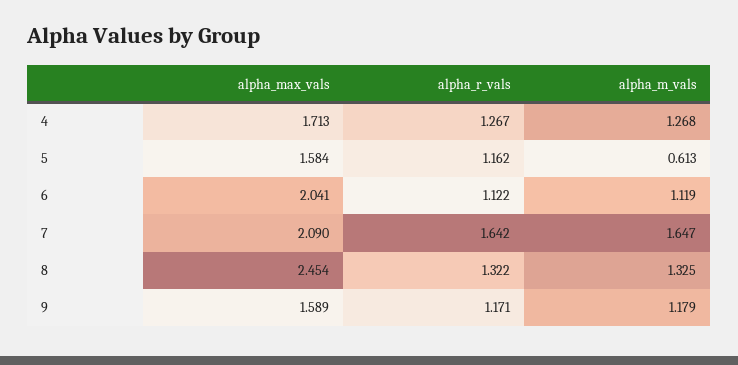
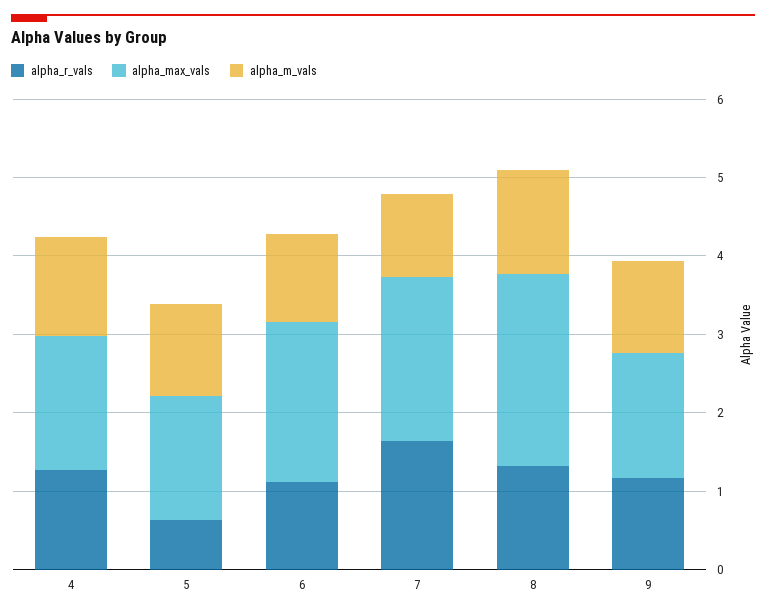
alpha_r_vals, 5: 1.162 -> 0.6
alpha_m_vals, 5: 0.613 -> 1.2
alpha_m_vals, 7: 1.647 -> 1

